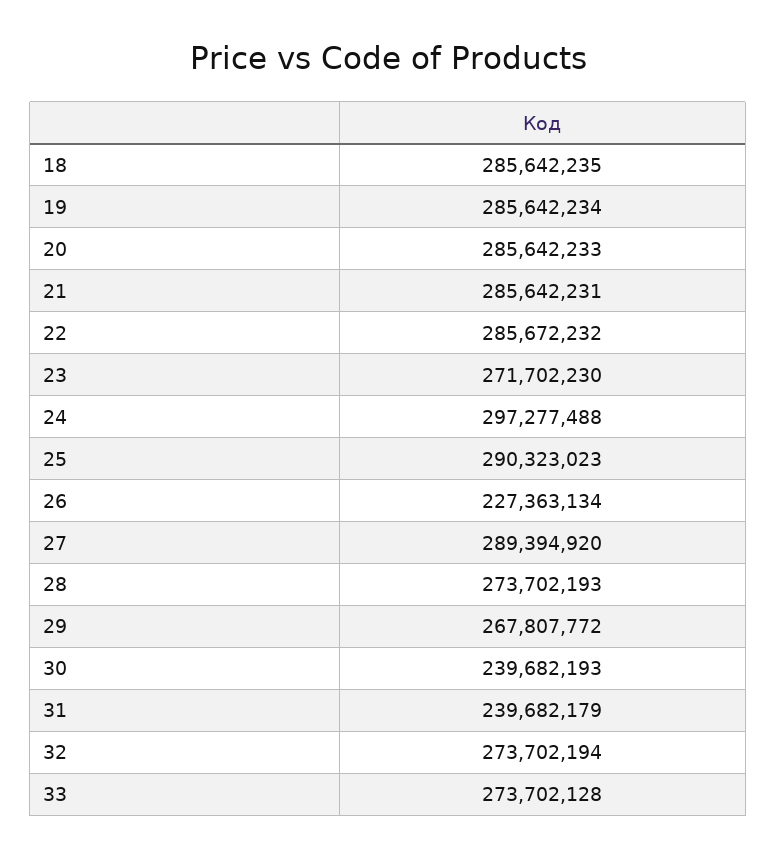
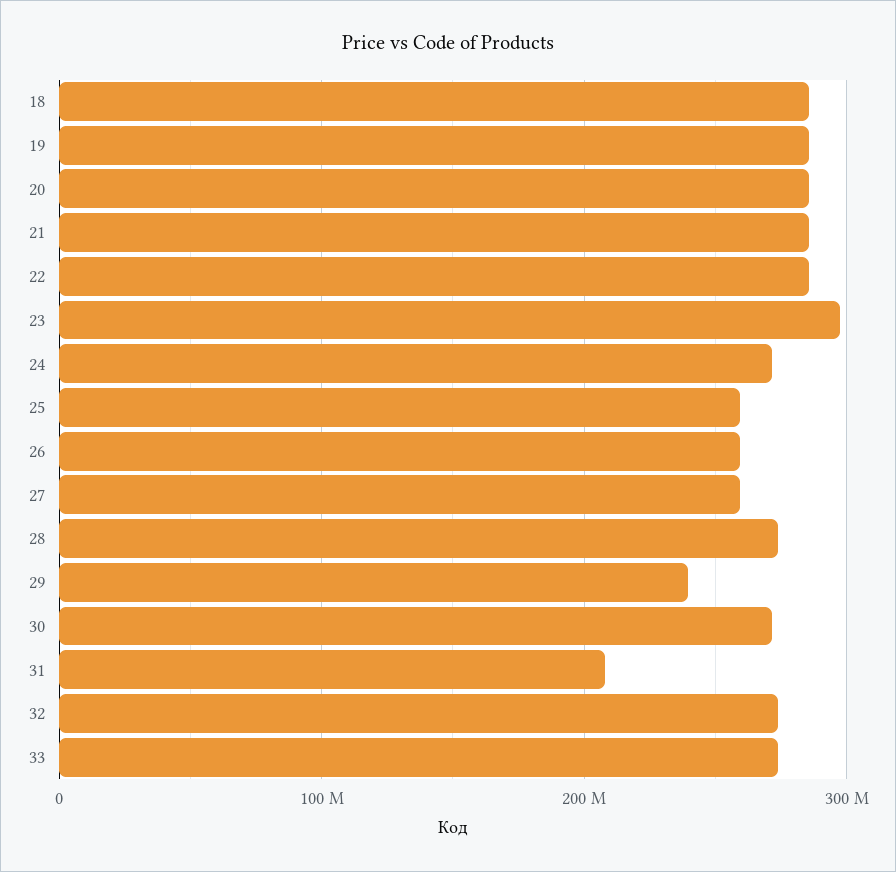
23: 271702230 -> 300000000
24: 297277488 -> 270000000
25: 290323023 -> 260000000
26: 227363134 -> 260000000
27: 289394920 -> 260000000
29: 267807772 -> 240000000
30: 239682193 -> 270000000
31: 239682179 -> 210000000

